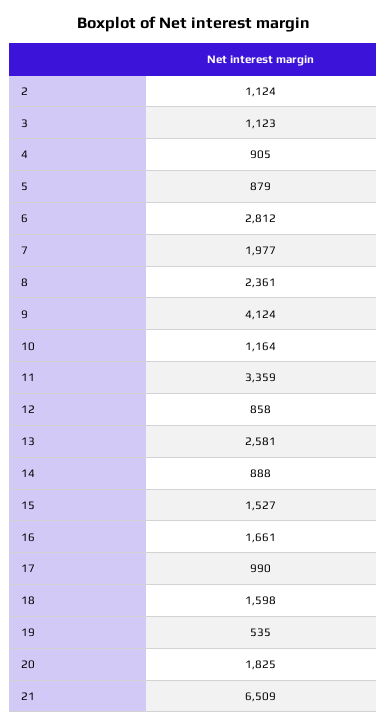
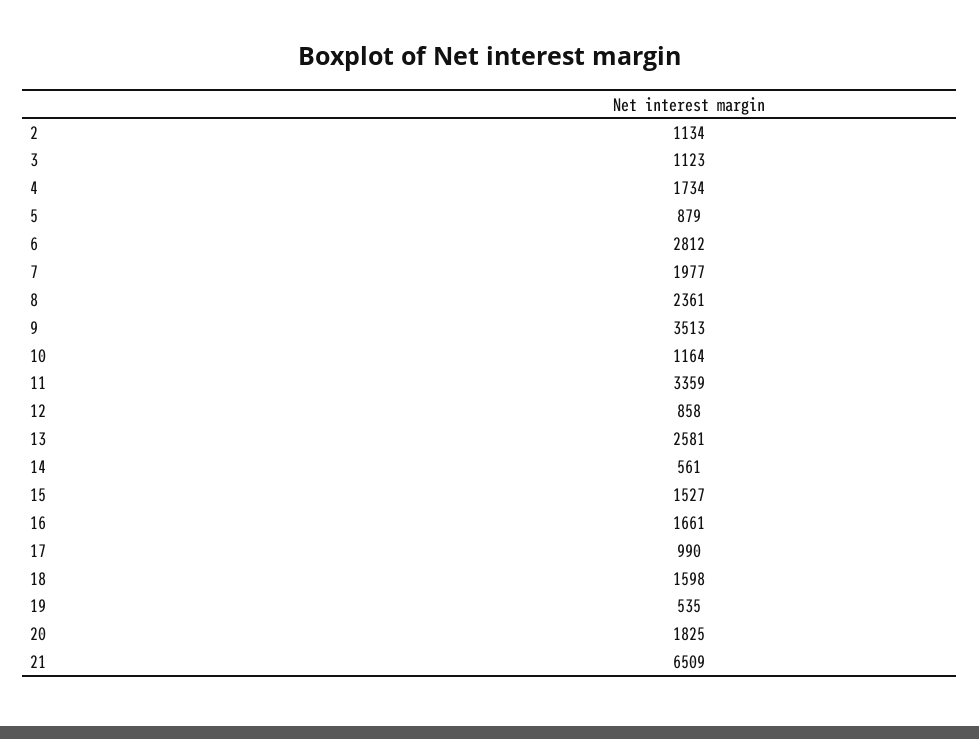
2: 1124 -> 1134
4: 905 -> 1734
9: 4124 -> 3513
14: 888 -> 561

